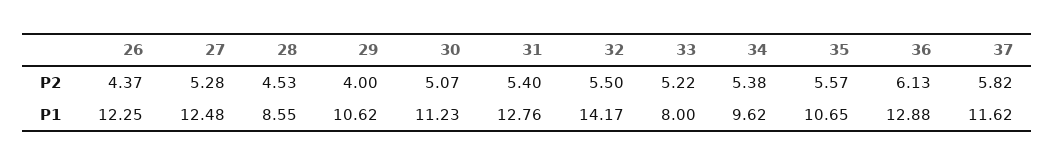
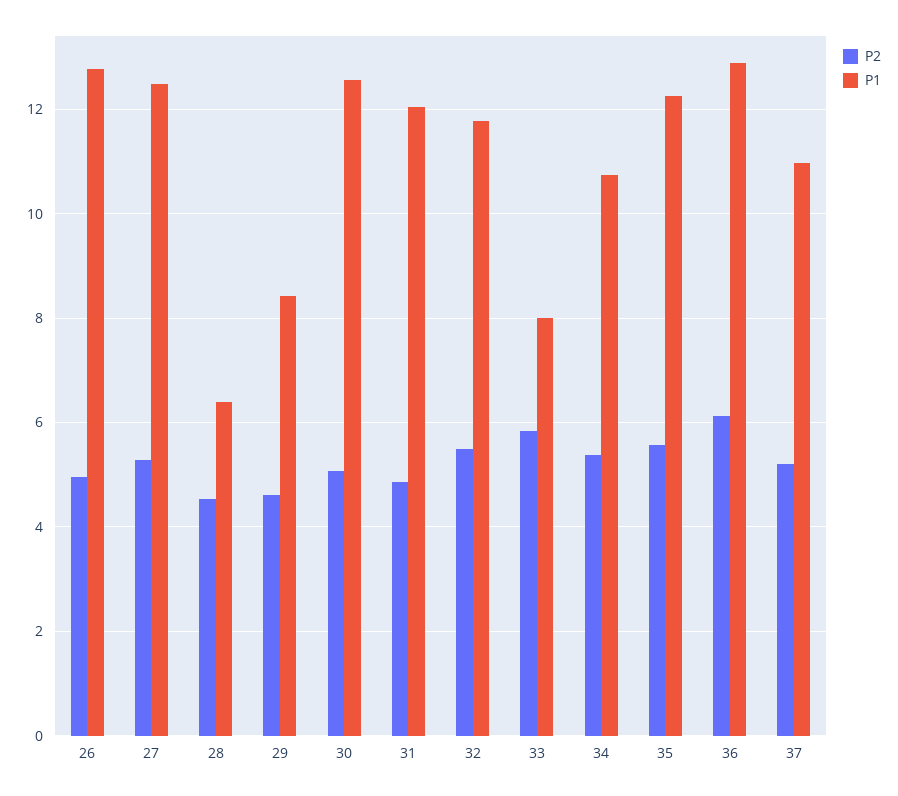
P2, 26: 4.37 -> 5
P2, 29: 4 -> 4.6
P2, 31: 5.4 -> 4.8
P2, 33: 5.22 -> 5.8
P2, 37: 5.82 -> 5.2
P1, 26: 12.25 -> 12.8
P1, 28: 8.55 -> 6.4
P1, 29: 10.62 -> 8.4
P1, 30: 11.23 -> 12.6
P1, 31: 12.76 -> 12
P1, 32: 14.17 -> 11.8
P1, 34: 9.62 -> 10.8
P1, 35: 10.65 -> 12.2
P1, 37: 11.62 -> 11

